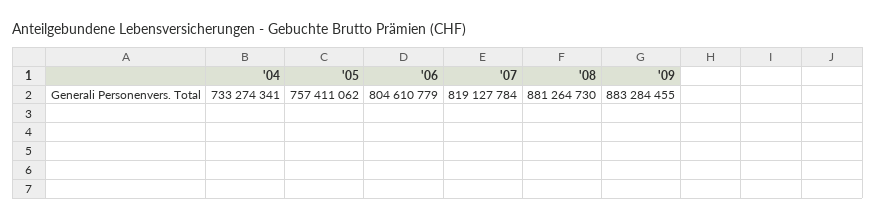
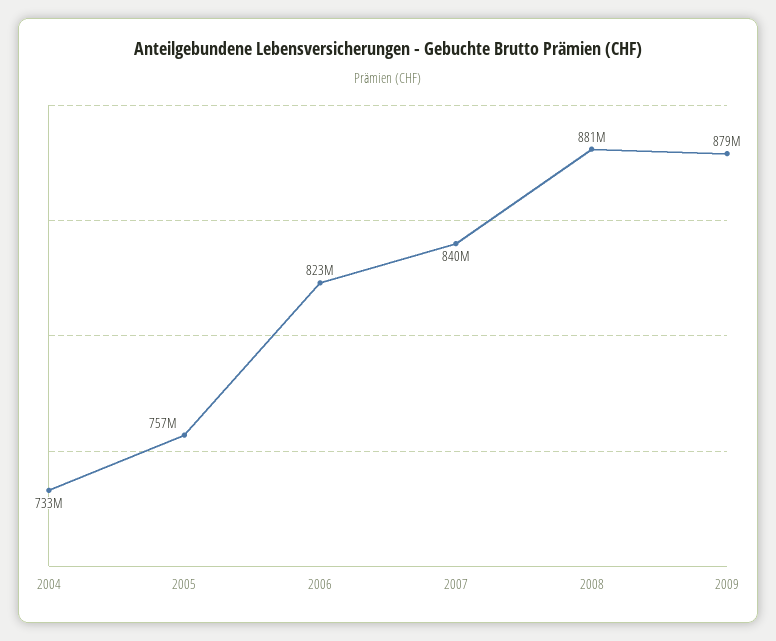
'06: 804610779 -> 823000000
'07: 819127784 -> 840000000
'09: 883284455 -> 879000000

